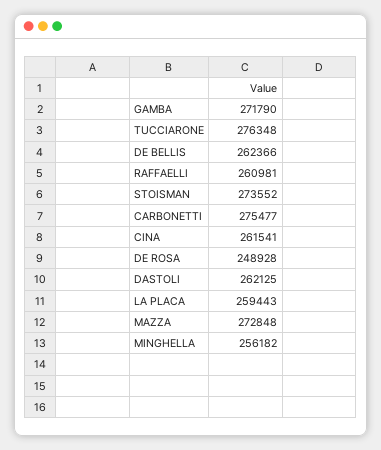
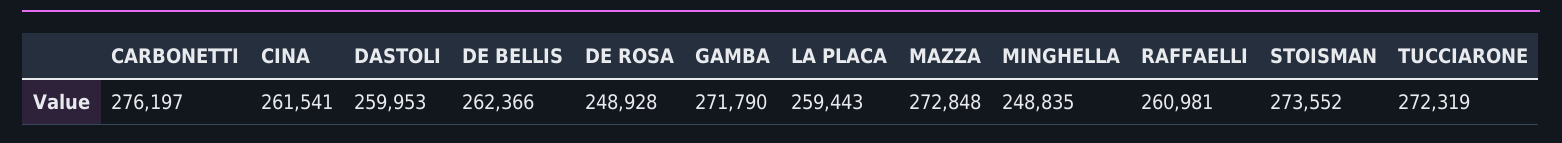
TUCCIARONE: 276348 -> 272319
CARBONETTI: 275477 -> 276197
DASTOLI: 262125 -> 259953
MINGHELLA: 256182 -> 248835

